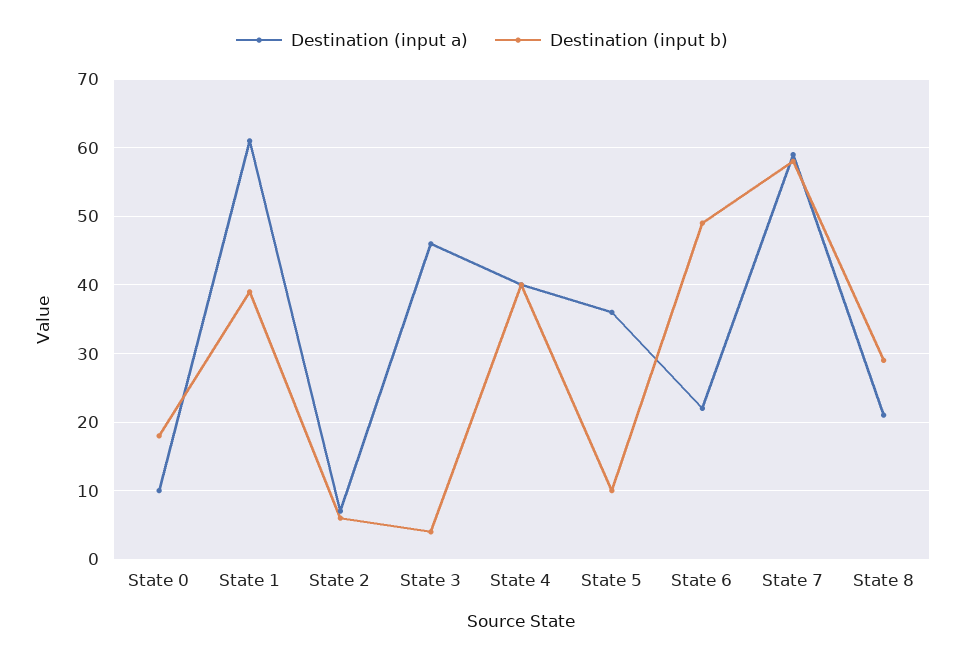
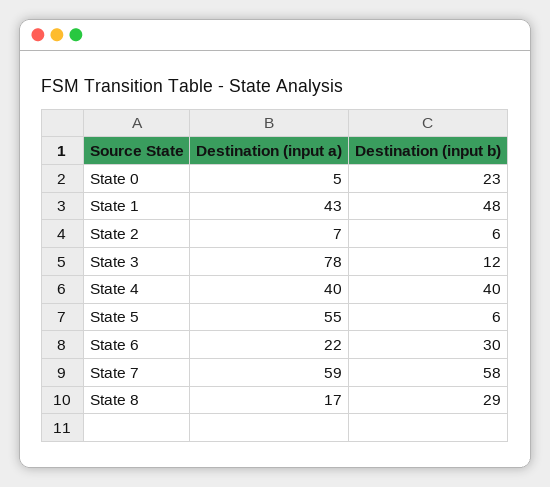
Destination (input a), State 0: 10 -> 5
Destination (input b), State 0: 18 -> 23
Destination (input a), State 1: 61 -> 43
Destination (input b), State 1: 39 -> 48
Destination (input a), State 3: 46 -> 78
Destination (input b), State 3: 4 -> 12
Destination (input a), State 5: 36 -> 55
Destination (input b), State 5: 10 -> 6
Destination (input b), State 6: 49 -> 30
Destination (input a), State 8: 21 -> 17

